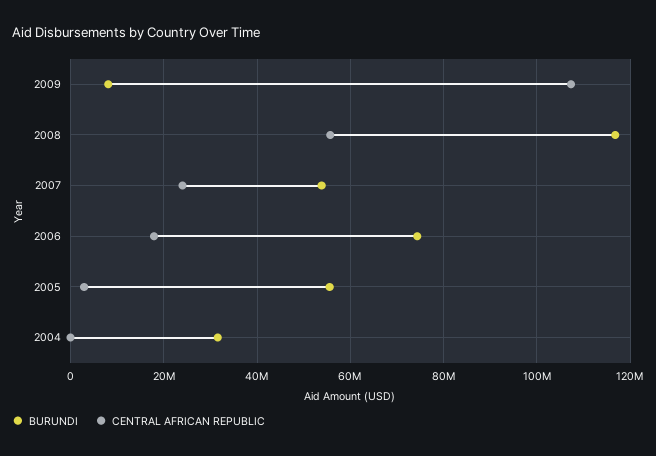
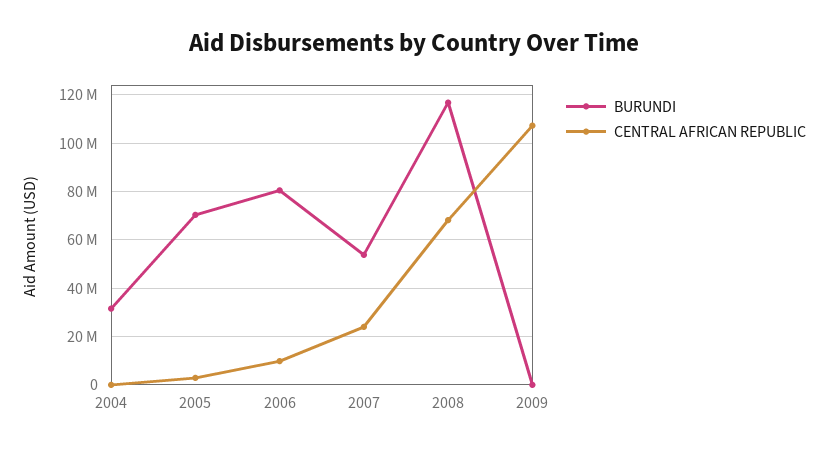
BURUNDI, 2009: 8000000 -> 0
CENTRAL AFRICAN REPUBLIC, 2008: 56000000 -> 67500000
BURUNDI, 2006: 74000000 -> 80000000
CENTRAL AFRICAN REPUBLIC, 2006: 18000000 -> 10000000
BURUNDI, 2005: 56000000 -> 70000000

